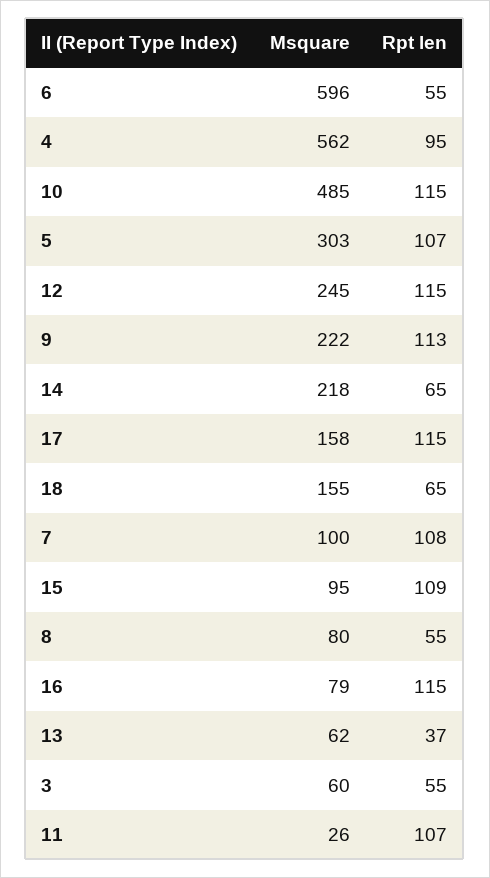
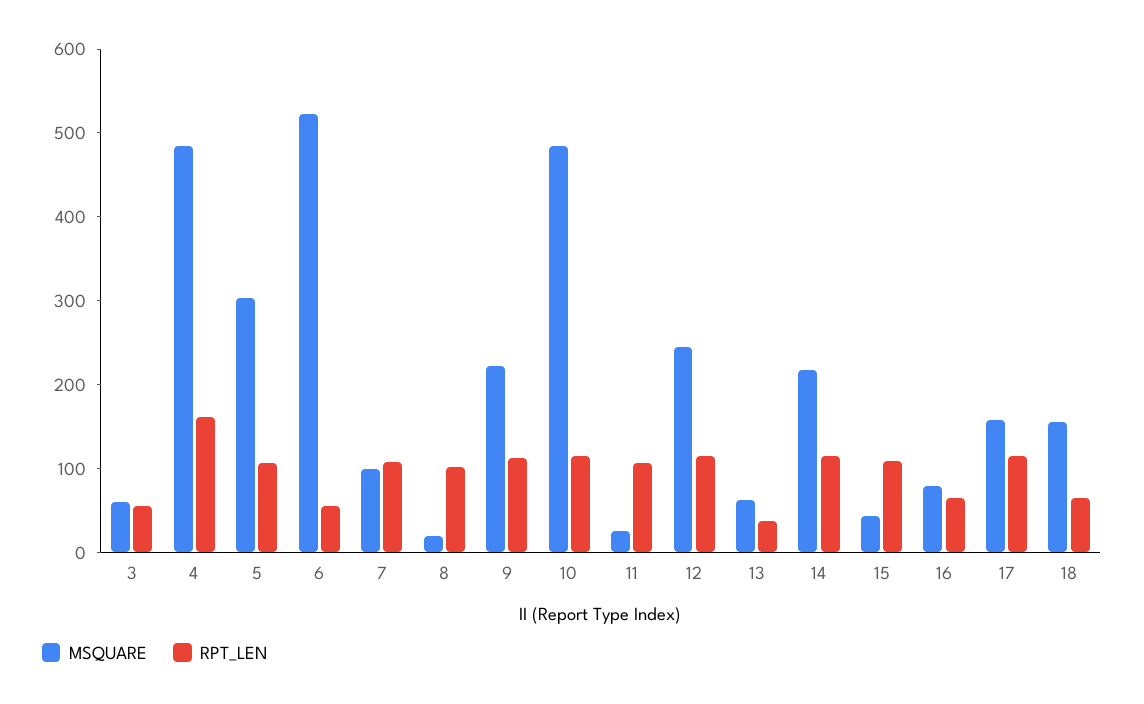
Msquare, 6: 596 -> 520
Msquare, 4: 562 -> 480
Rpt len, 4: 95 -> 160
Rpt len, 14: 65 -> 120
Msquare, 15: 95 -> 40
Msquare, 8: 80 -> 20
Rpt len, 8: 55 -> 100
Rpt len, 16: 115 -> 60

